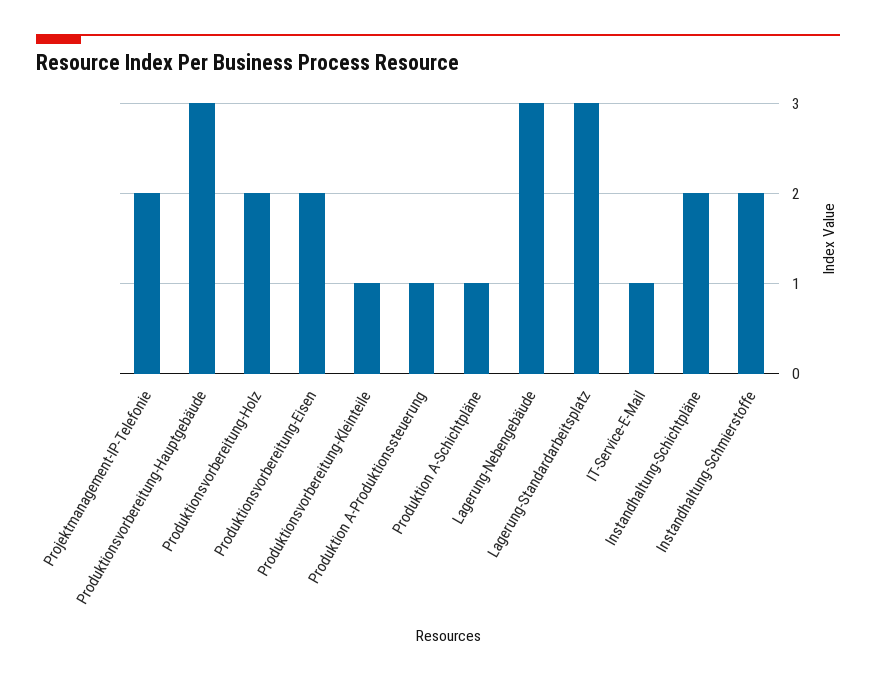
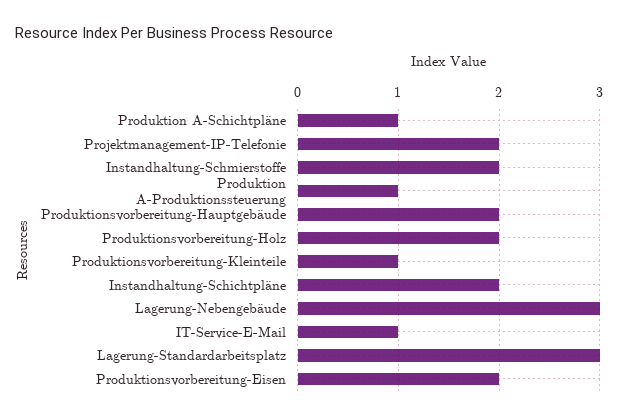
Produktionsvorbereitung-Hauptgebäude: 3 -> 2

